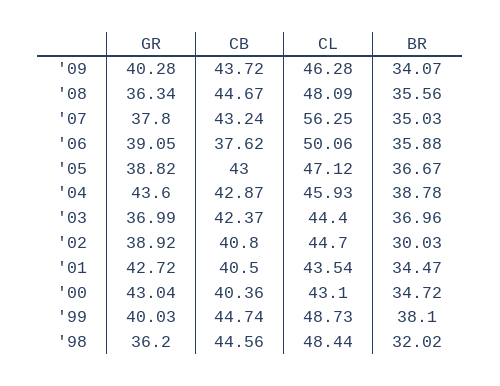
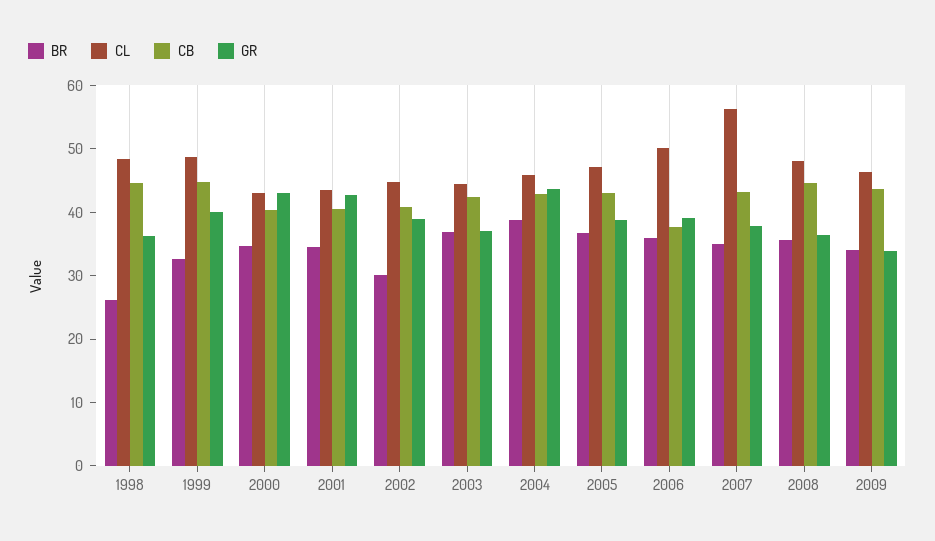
GR, '09: 40.28 -> 34
BR, '99: 38.1 -> 32
BR, '98: 32.02 -> 26

